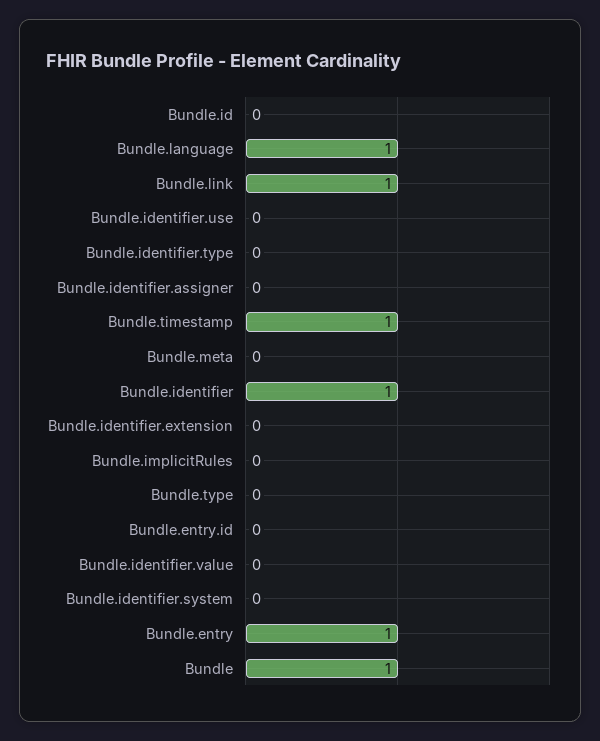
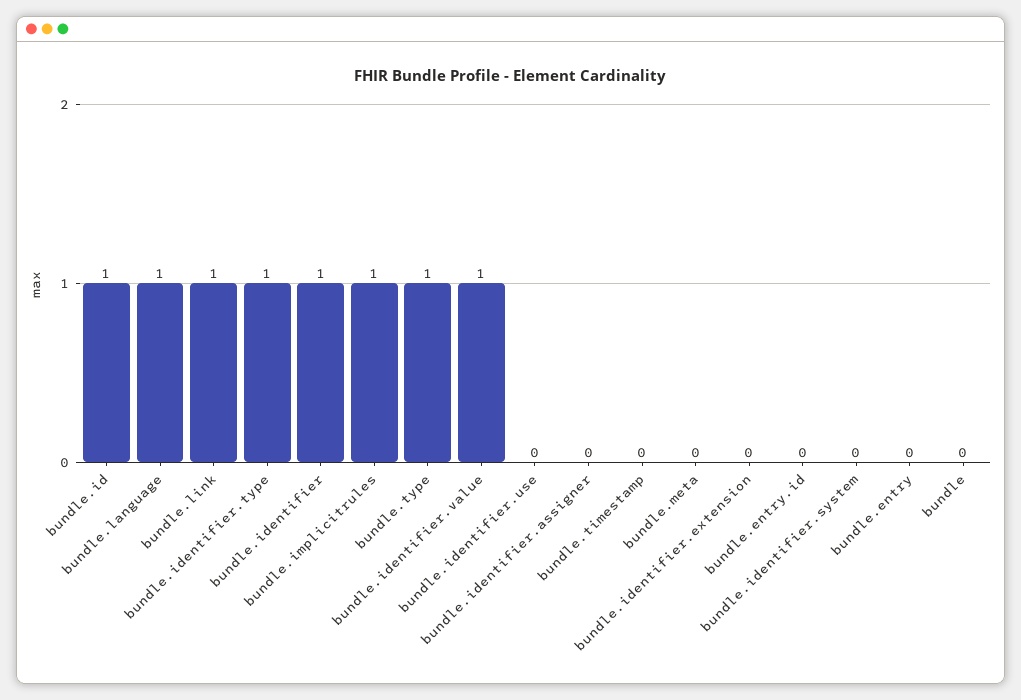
Bundle.id: 0 -> 1
Bundle.identifier.type: 0 -> 1
Bundle.timestamp: 1 -> 0
Bundle.implicitRules: 0 -> 1
Bundle.type: 0 -> 1
Bundle.identifier.value: 0 -> 1
Bundle.entry: 1 -> 0
Bundle: 1 -> 0

